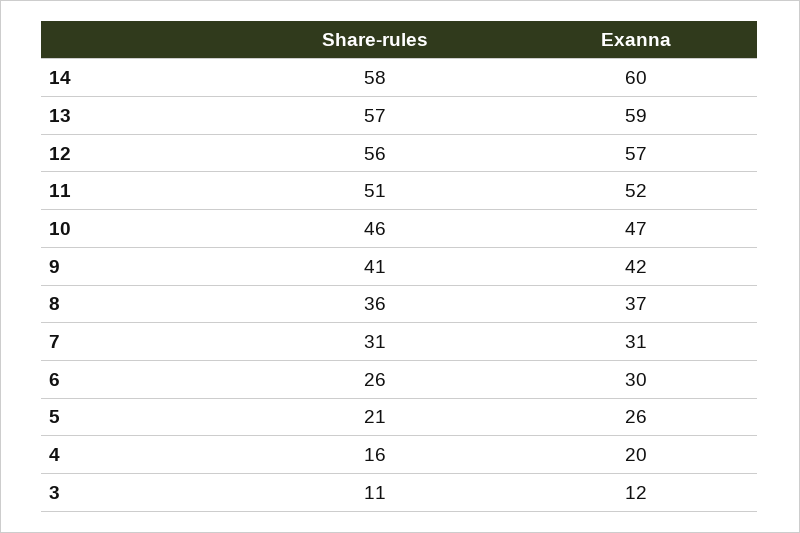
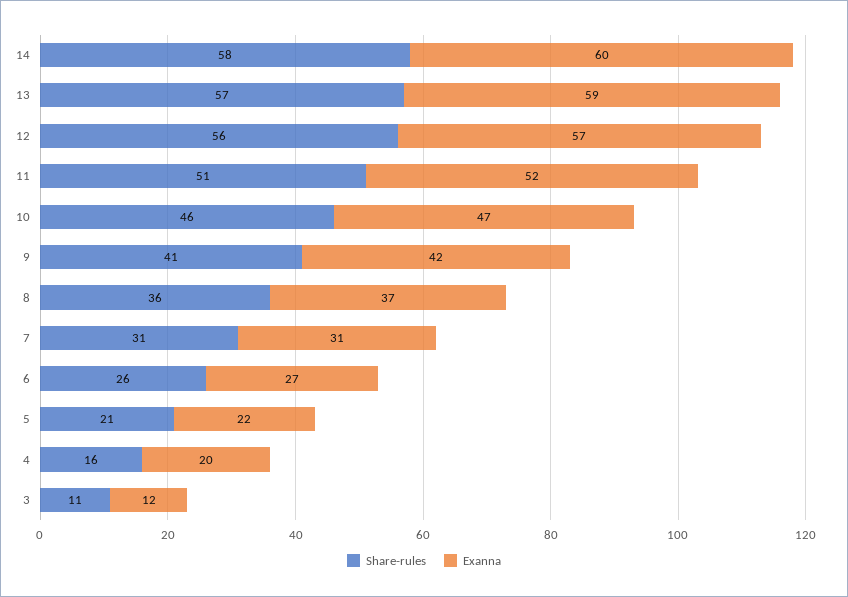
Exanna, 6: 30 -> 27
Exanna, 5: 26 -> 22

